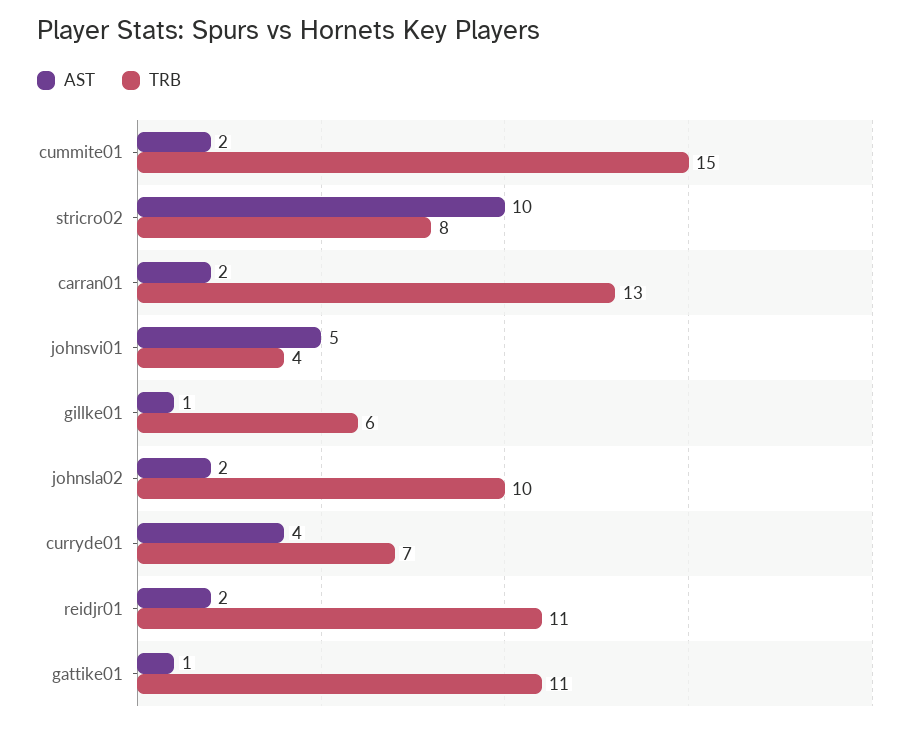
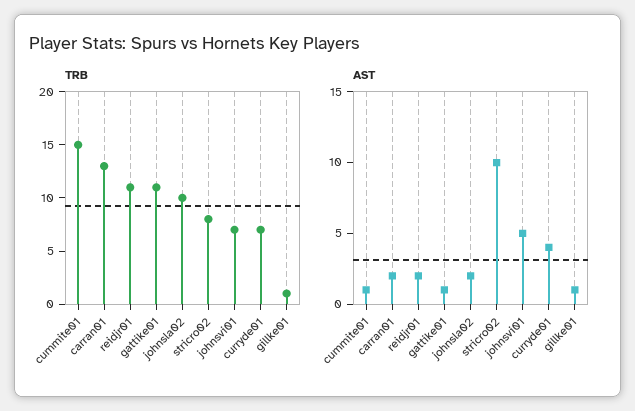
AST, cummite01: 2 -> 1
TRB, johnsvi01: 4 -> 7
TRB, gillke01: 6 -> 1

